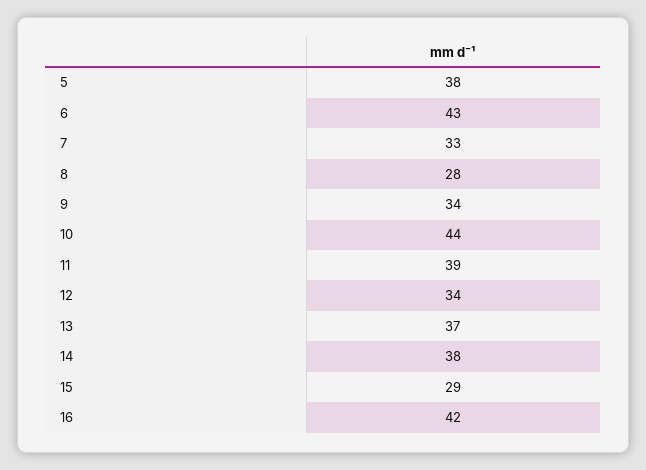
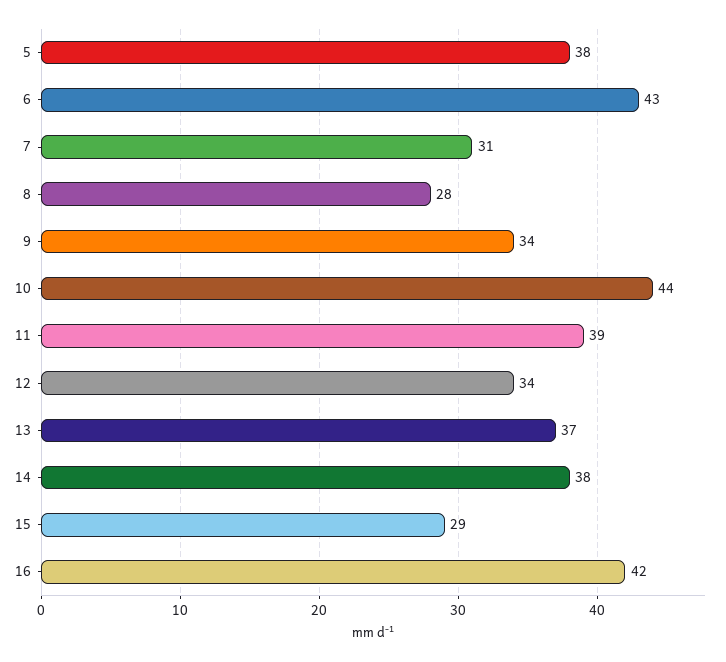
7: 33 -> 31

